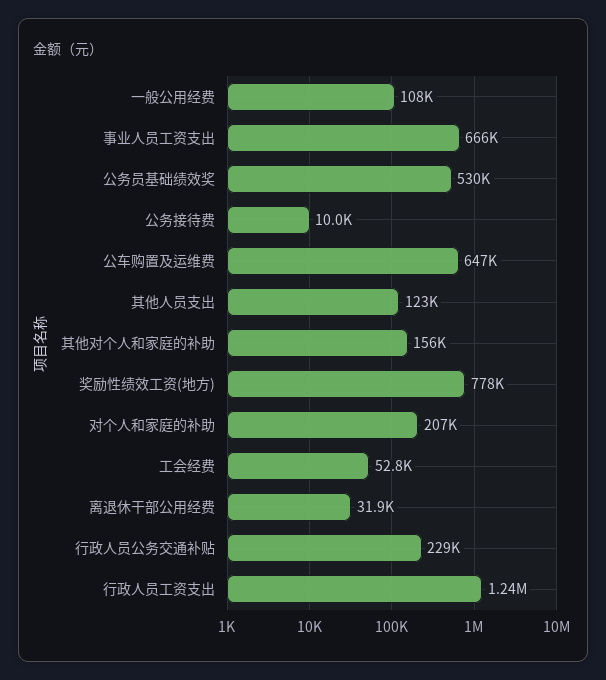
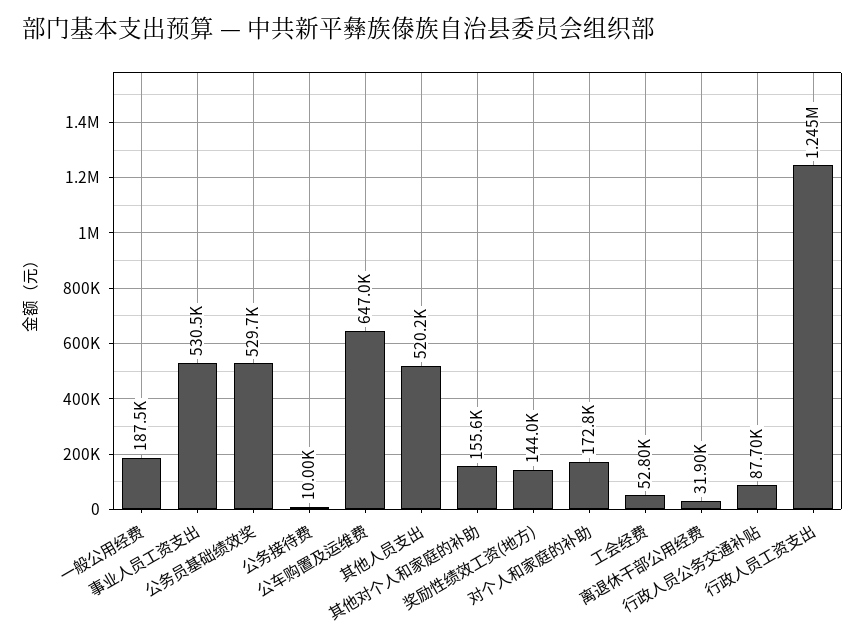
一般公用经费: 108000 -> 187500
事业人员工资支出: 666000 -> 530500
其他人员支出: 123000 -> 520200
奖励性绩效工资(地方): 778000 -> 144000
对个人和家庭的补助: 207000 -> 172800
行政人员公务交通补贴: 229000 -> 87700

